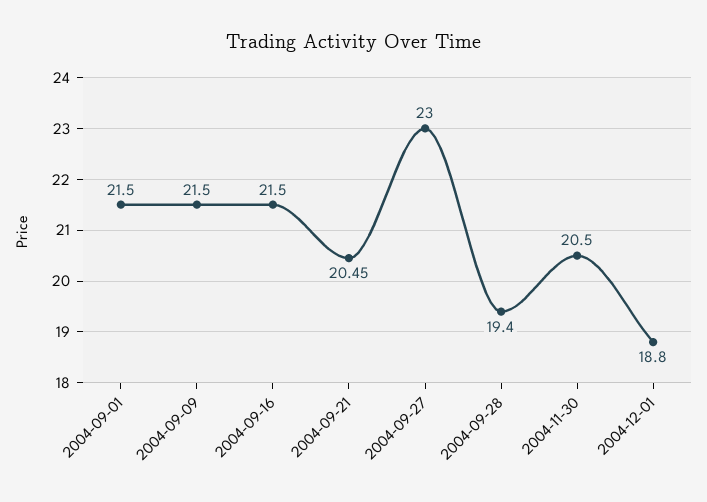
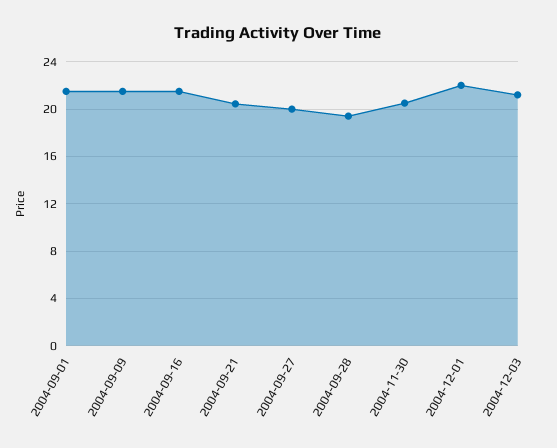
2004-09-27: 23 -> 20
2004-12-01: 18.8 -> 22
2004-12-03: none -> 21

